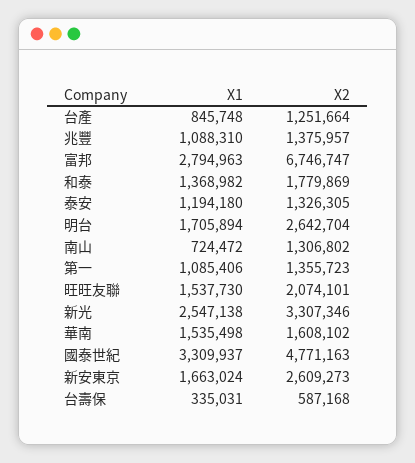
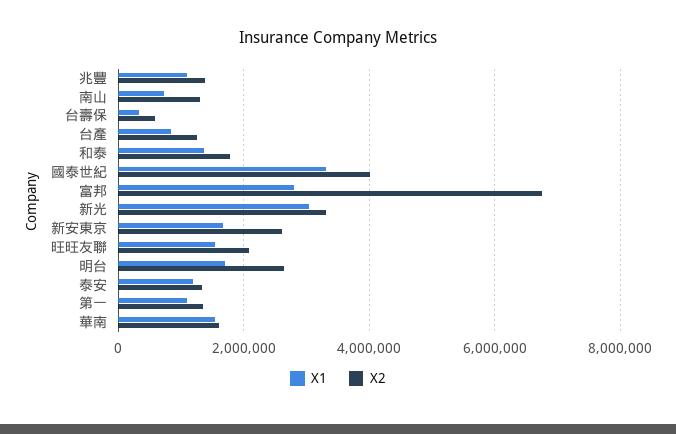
X1, 新光: 2547138 -> 3000000
X2, 國泰世紀: 4771163 -> 4000000

